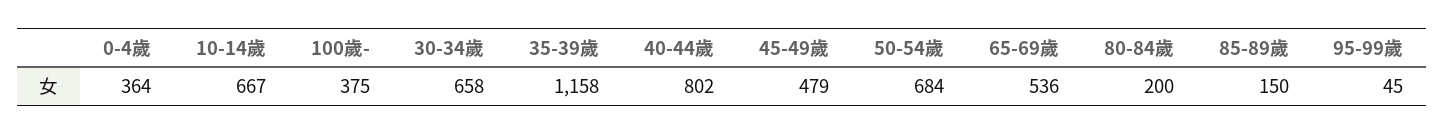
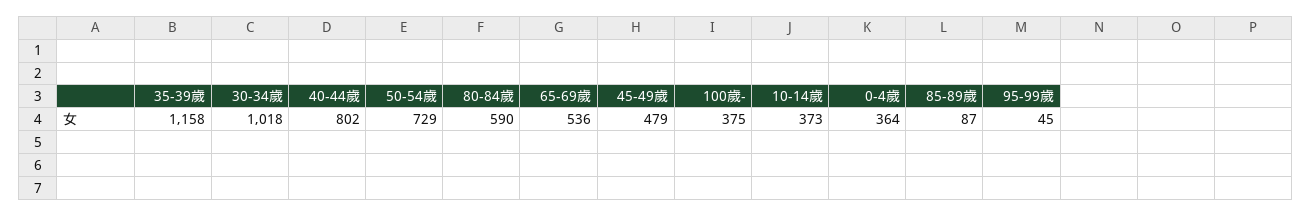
10-14歲: 667 -> 373
30-34歲: 658 -> 1018
50-54歲: 684 -> 729
80-84歲: 200 -> 590
85-89歲: 150 -> 87

